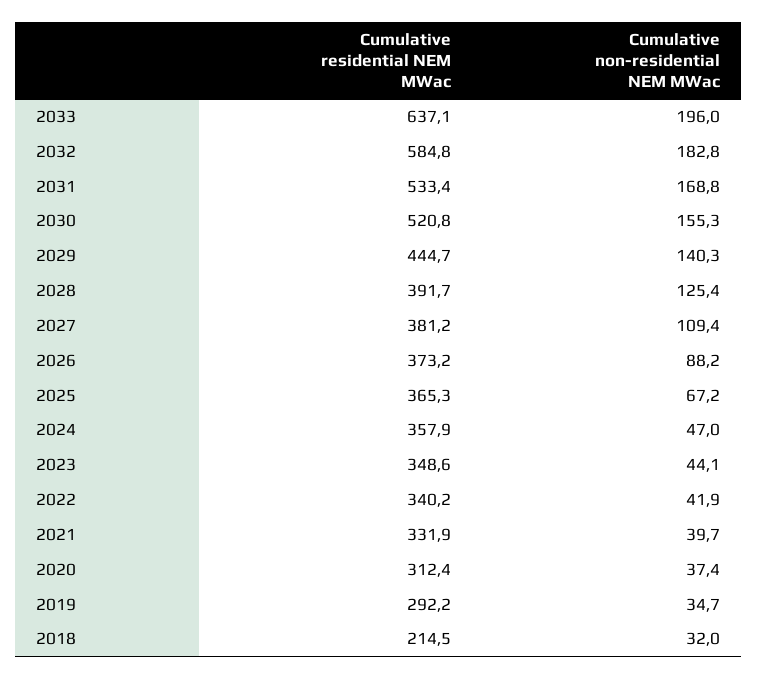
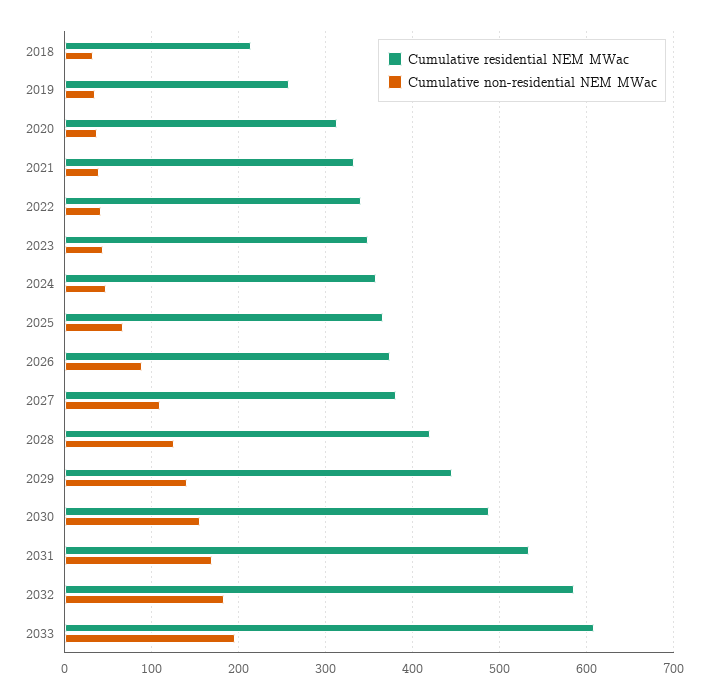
Cumulative residential NEM MWac, 2033: 637.1 -> 610
Cumulative residential NEM MWac, 2030: 520.8 -> 490
Cumulative residential NEM MWac, 2028: 391.7 -> 420
Cumulative residential NEM MWac, 2019: 292.2 -> 260

